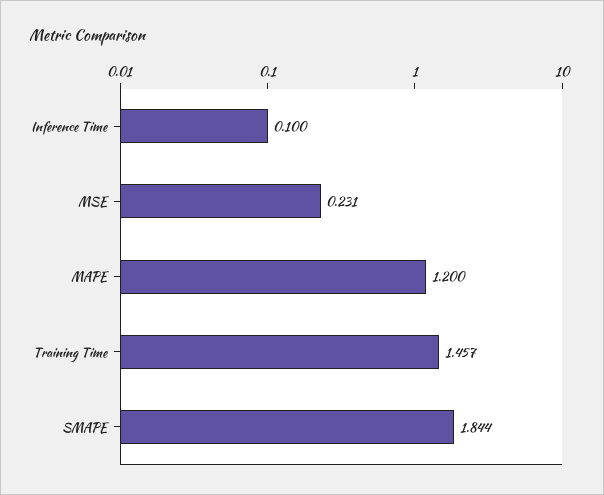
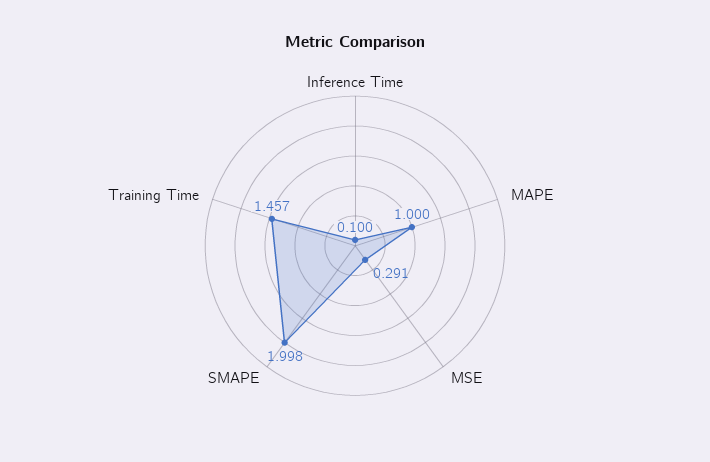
MSE: 0.231 -> 0.291
MAPE: 1.2 -> 1
SMAPE: 1.844 -> 1.998

